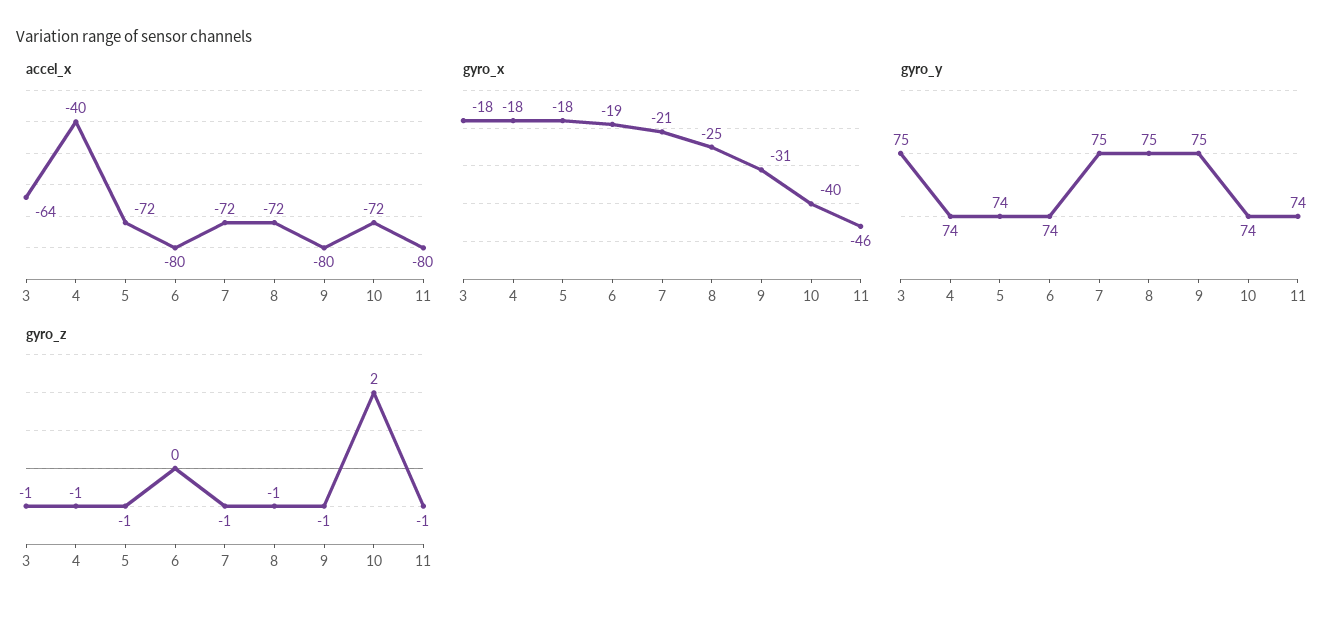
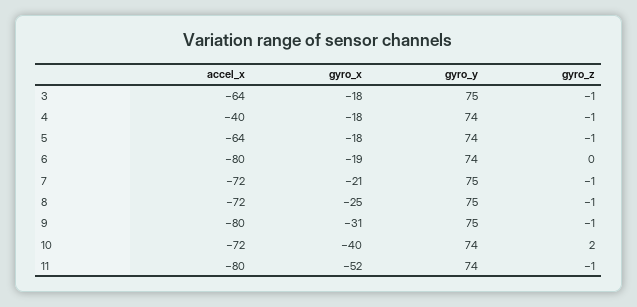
accel_x, 5: -72 -> -64
gyro_x, 11: -46 -> -52

